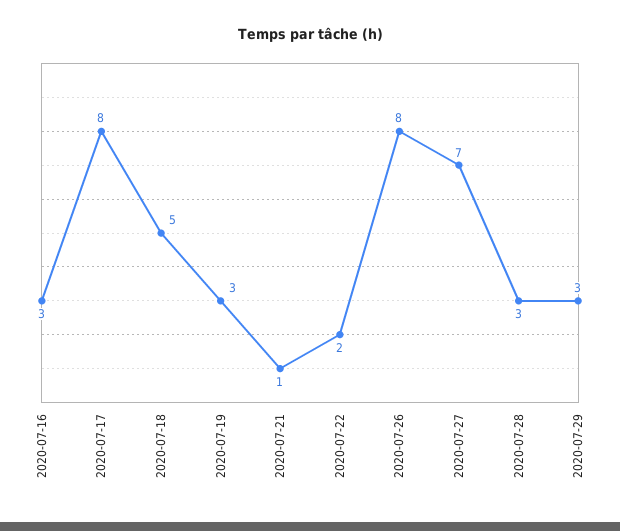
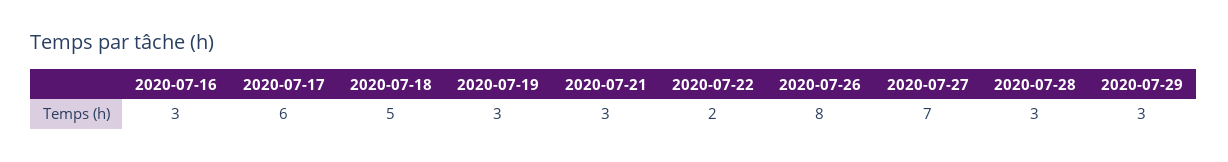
2020-07-17: 8 -> 6
2020-07-21: 1 -> 3

